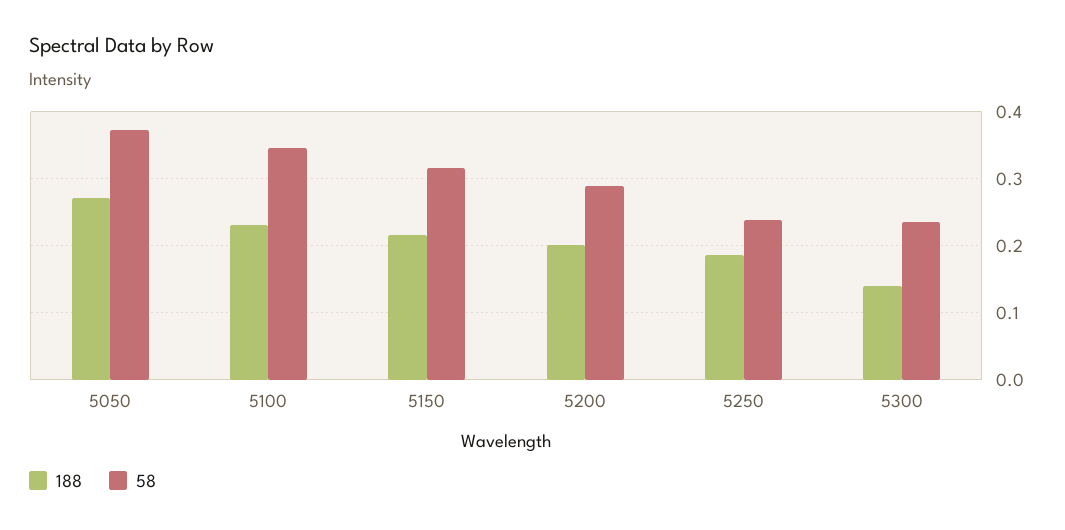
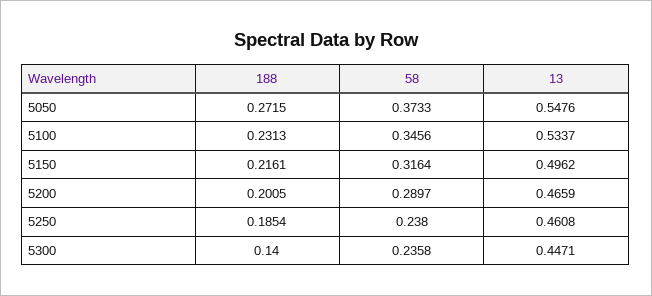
13, 5050: none -> 0.5476
13, 5100: none -> 0.5337
13, 5150: none -> 0.4962
13, 5200: none -> 0.4659
13, 5250: none -> 0.4608
13, 5300: none -> 0.4471

